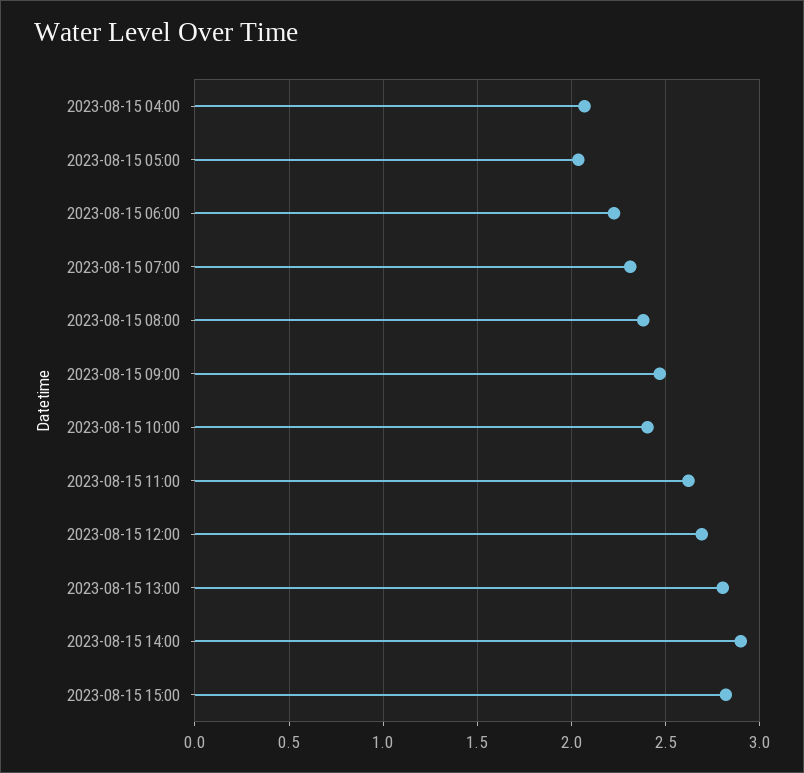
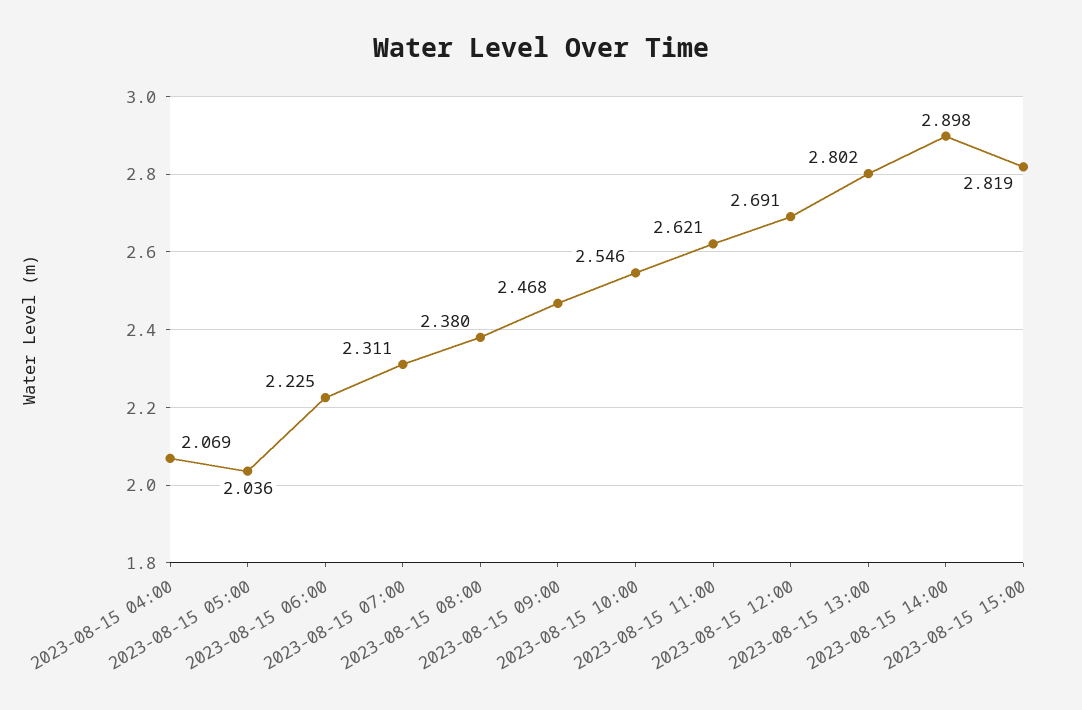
2023-08-15 10:00: 2.4 -> 2.546

